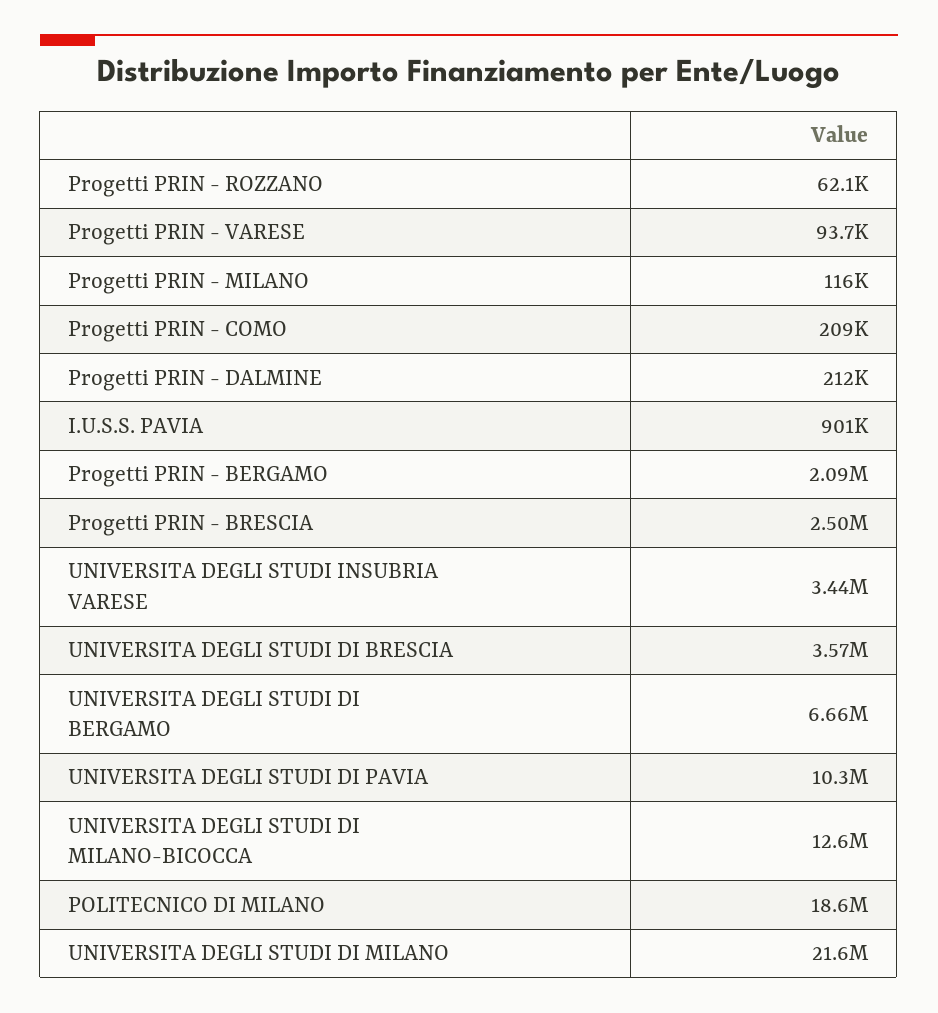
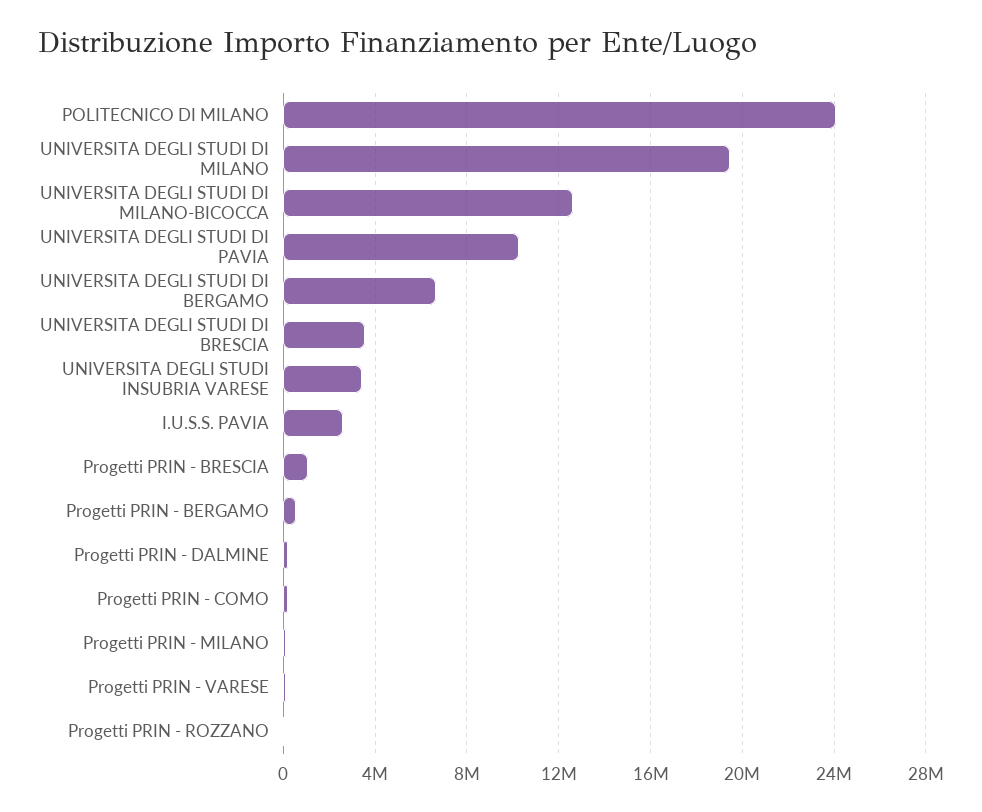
I.U.S.S. PAVIA: 901000 -> 2500000
Progetti PRIN - BERGAMO: 2090000 -> 500000
Progetti PRIN - BRESCIA: 2500000 -> 1000000
POLITECNICO DI MILANO: 18600000 -> 24000000
UNIVERSITA DEGLI STUDI DI MILANO: 21600000 -> 19500000

